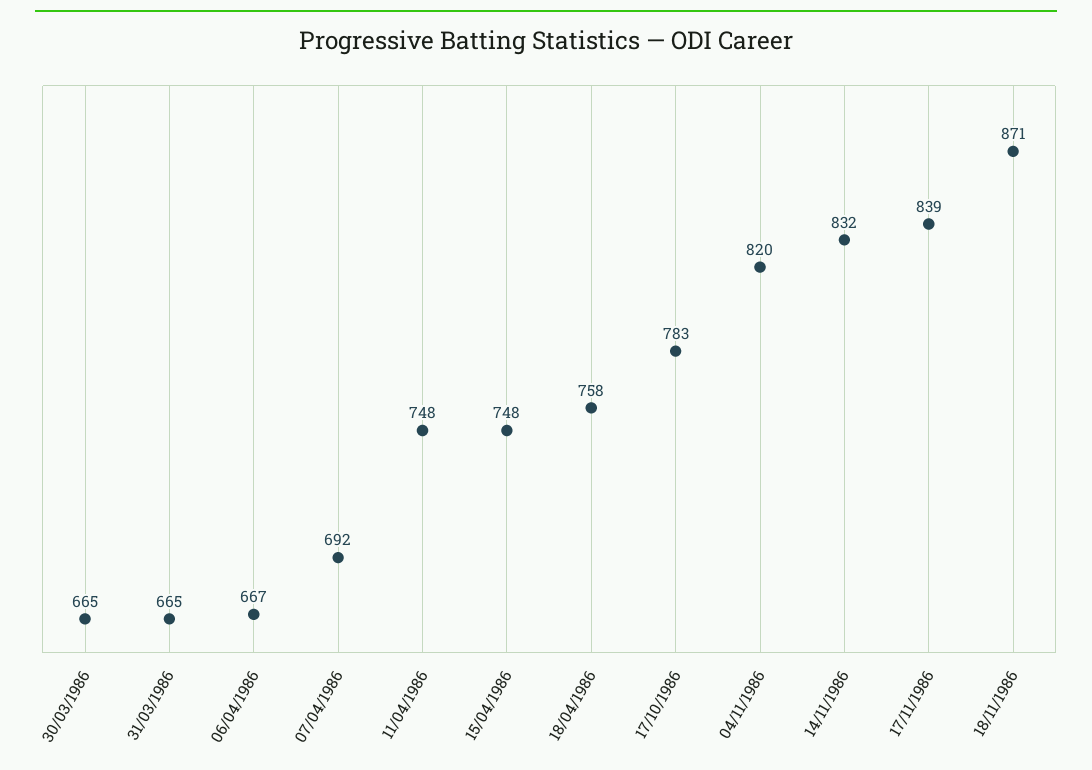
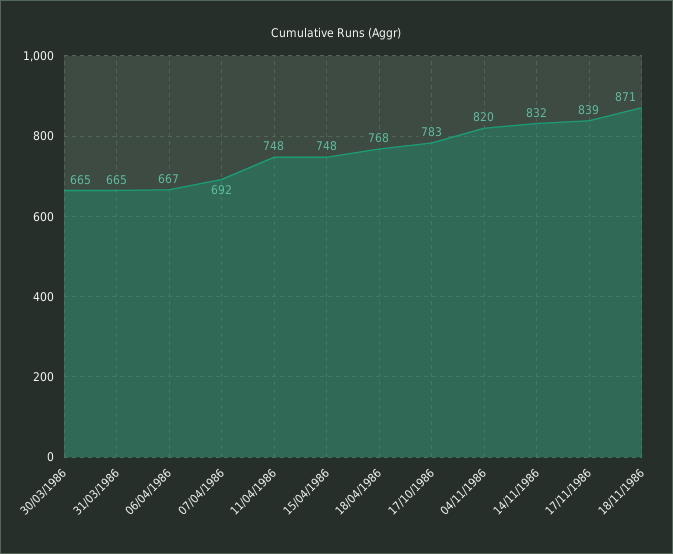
18/04/1986: 758 -> 768

